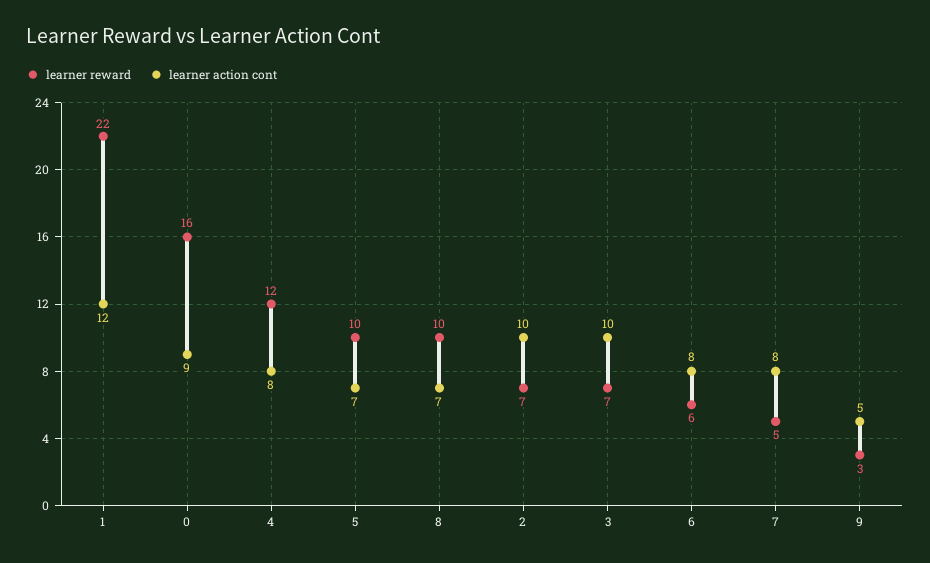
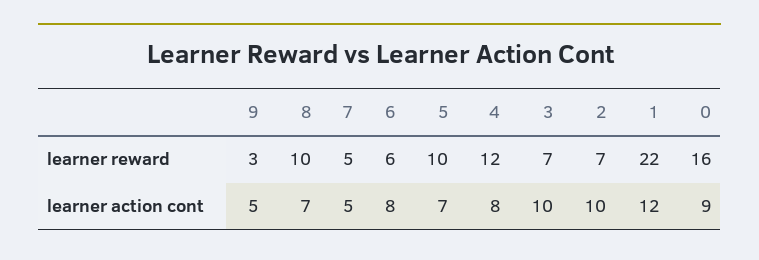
learner action cont, 7: 8 -> 5

